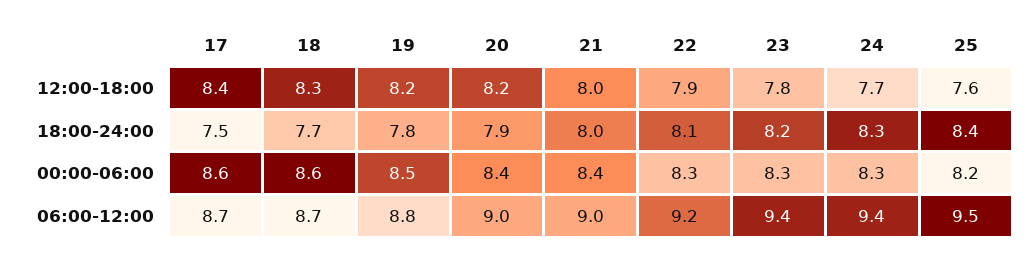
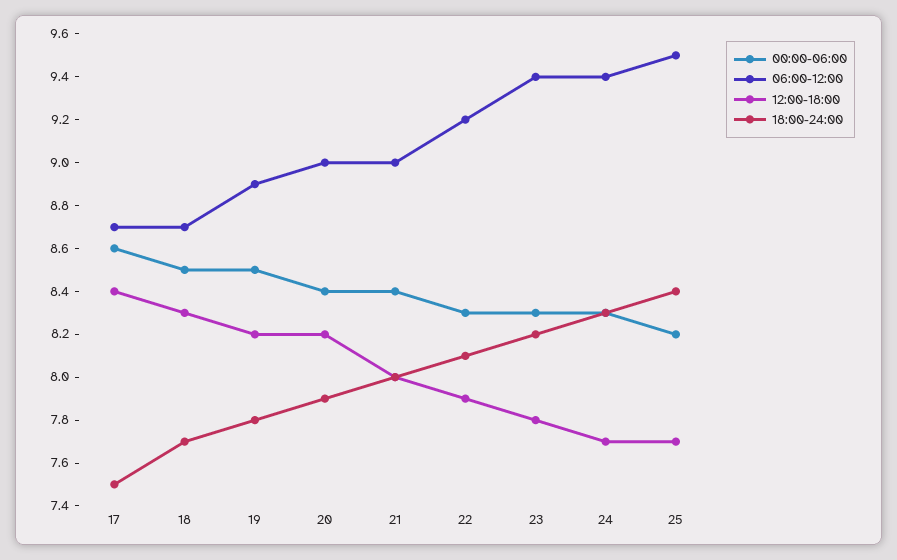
12:00-18:00, 25: 7.6 -> 7.7
00:00-06:00, 18: 8.6 -> 8.5
06:00-12:00, 19: 8.8 -> 8.9

